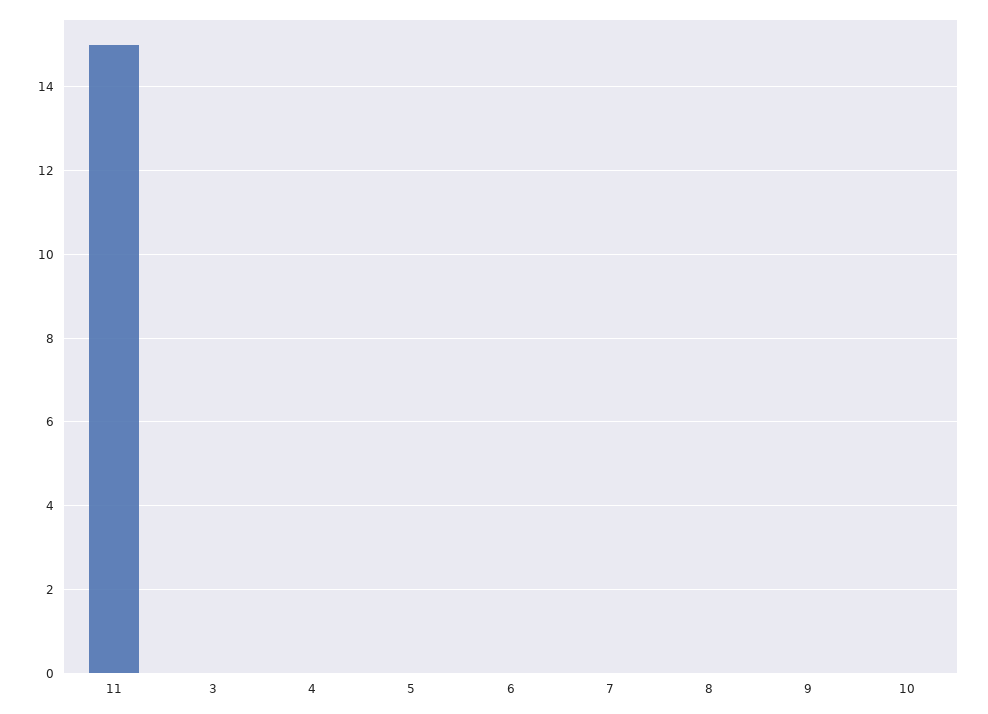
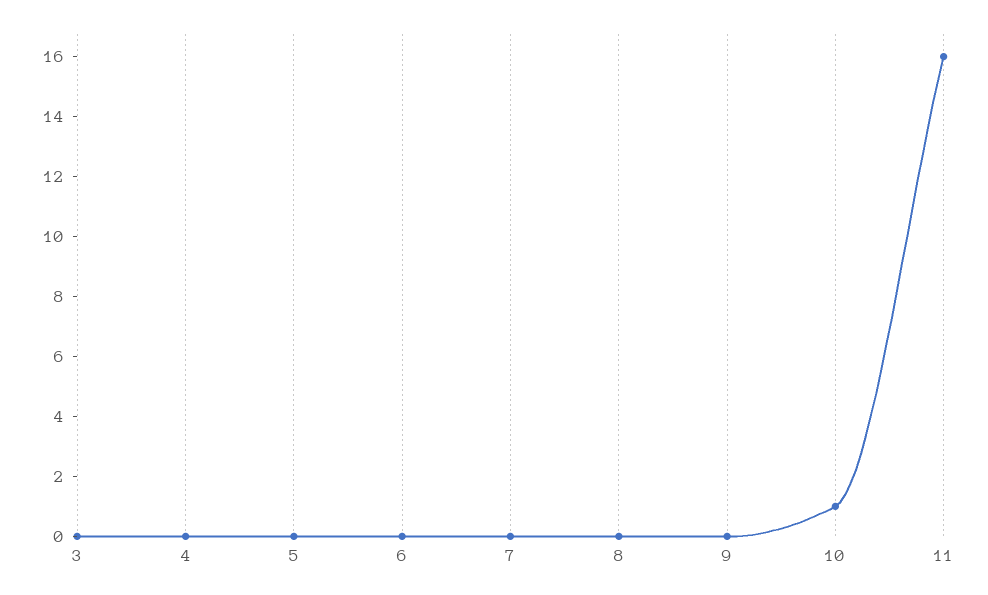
11: 15 -> 16
10: 0 -> 1

